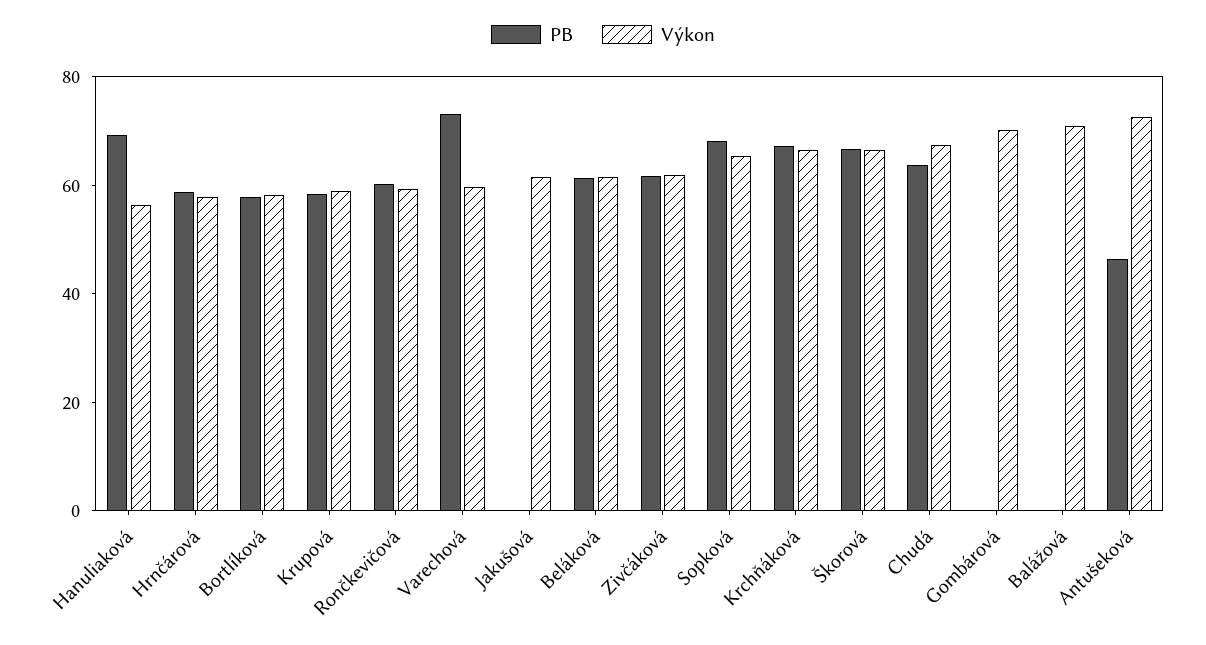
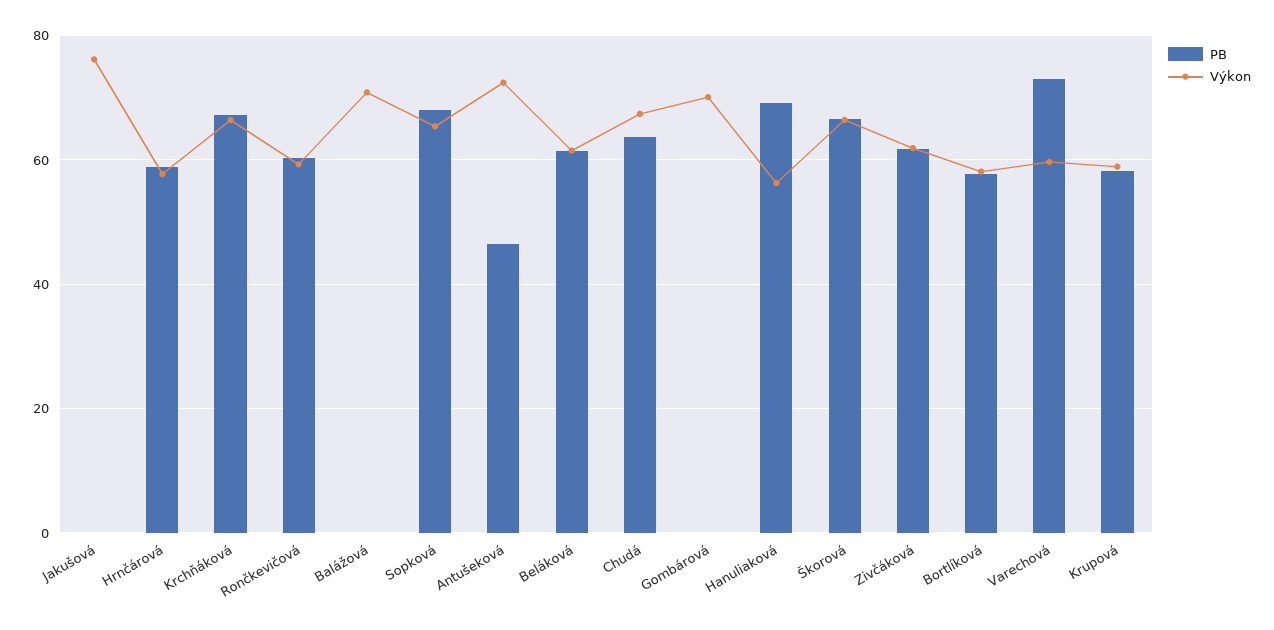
Výkon, Jakušová: 60 -> 76

